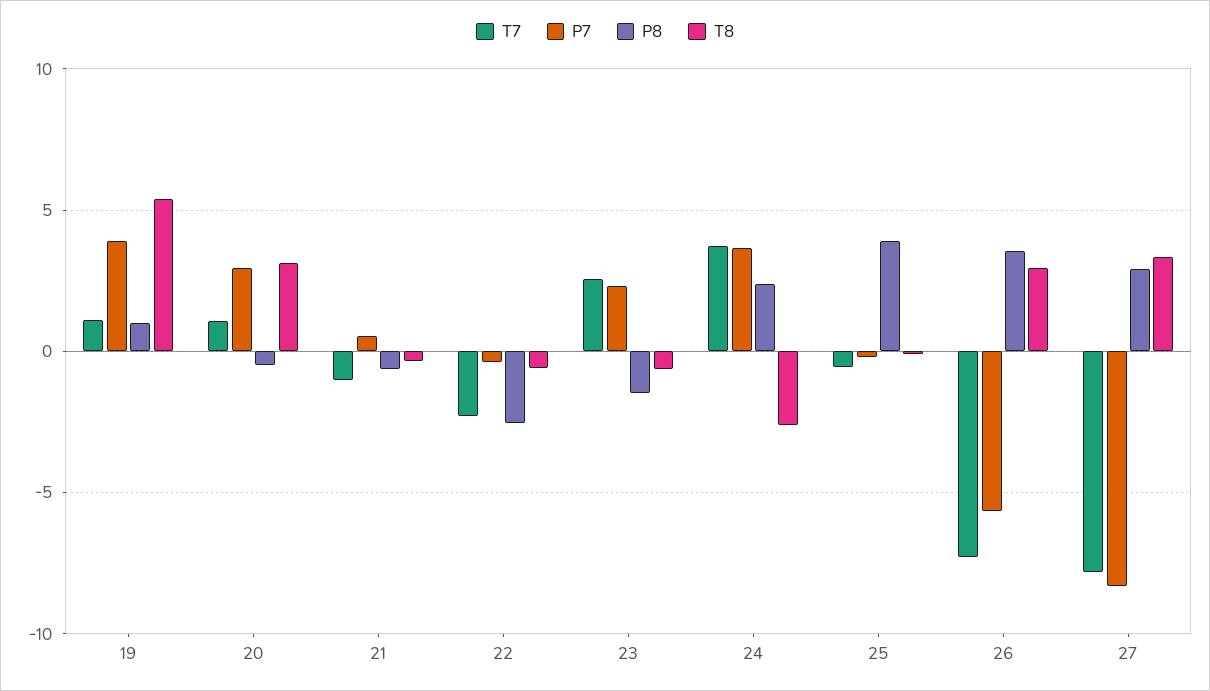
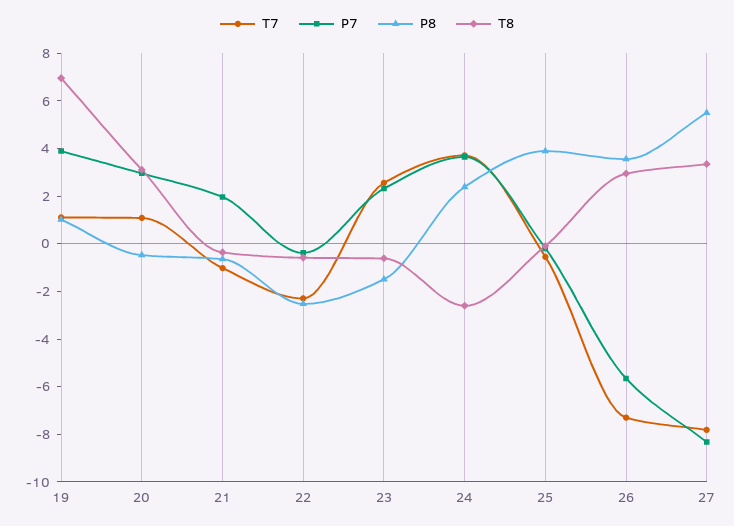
T8, 19: 5.5 -> 7
P7, 21: 0.5 -> 2
P8, 27: 3 -> 5.5

